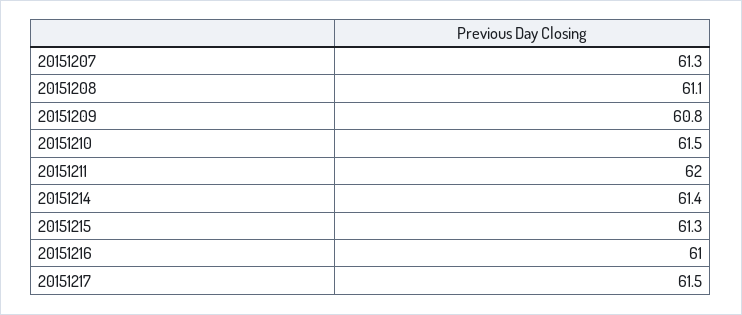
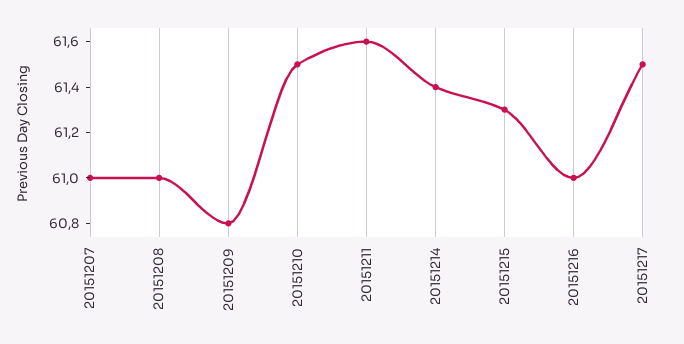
20151207: 61.3 -> 61
20151208: 61.1 -> 61
20151211: 62 -> 61.6

